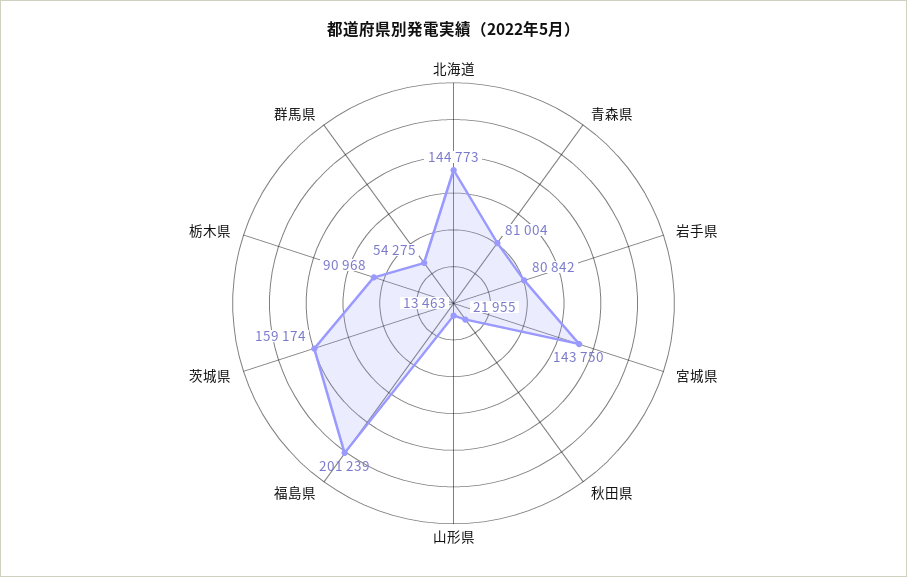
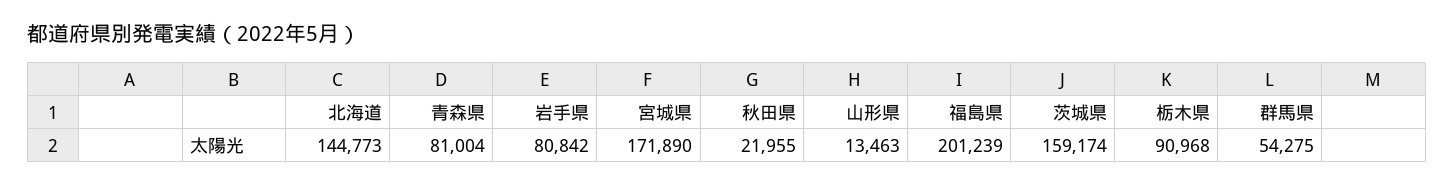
宮城県: 143750 -> 171890

